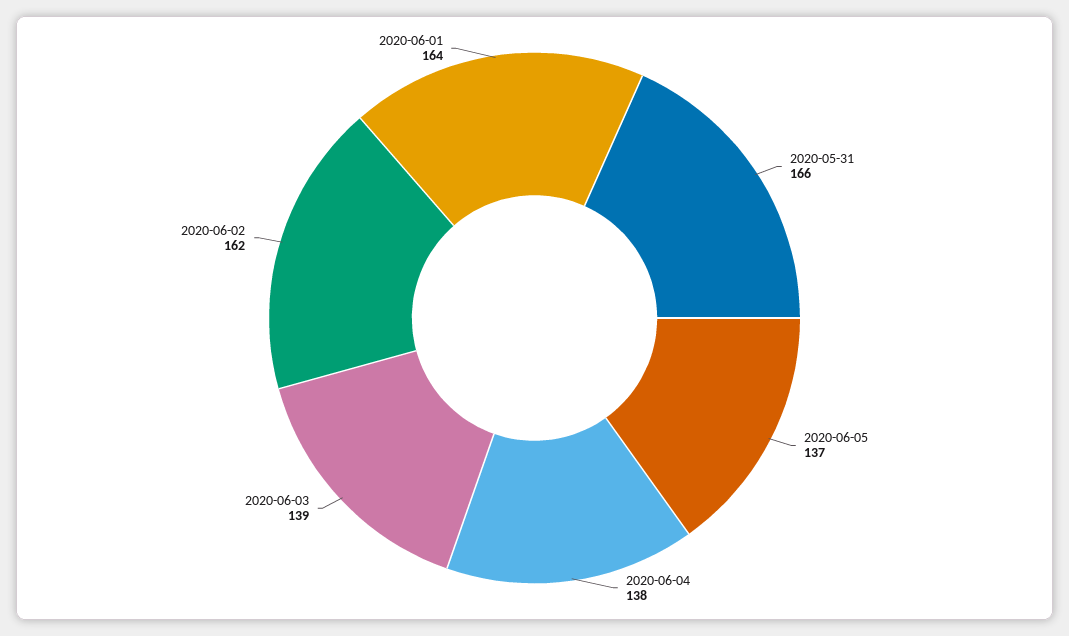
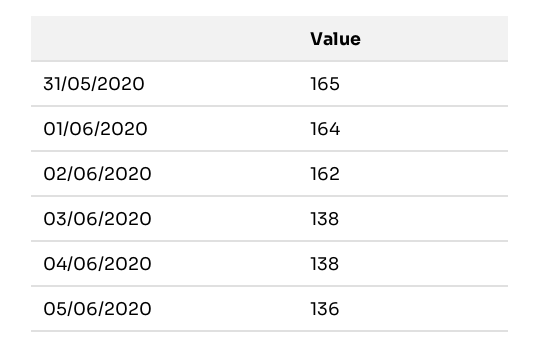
2020-05-31: 166 -> 165
2020-06-05: 137 -> 136
2020-06-03: 139 -> 138

